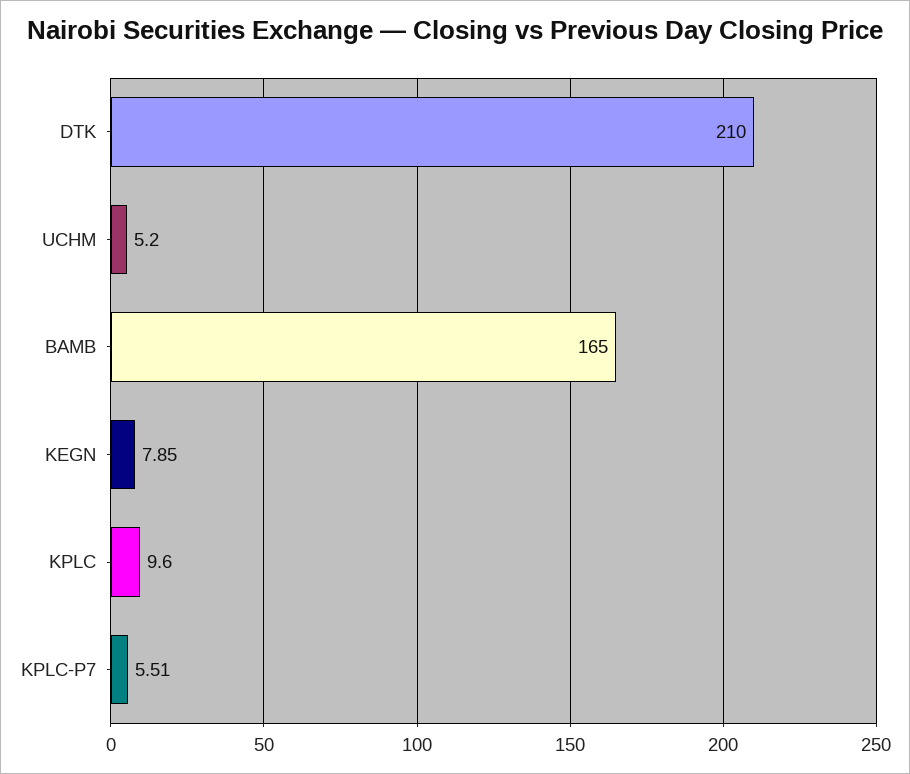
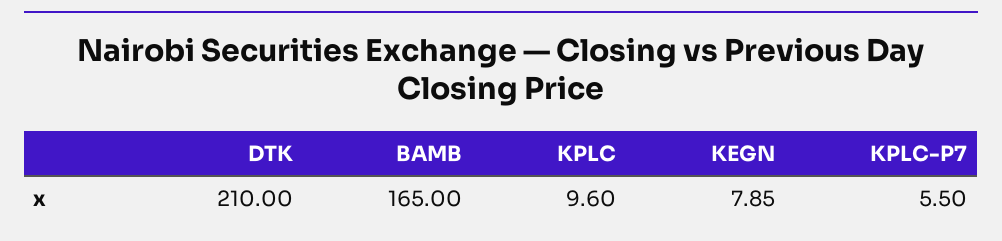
UCHM: 5.2 -> none
KPLC-P7: 5.51 -> 5.5

